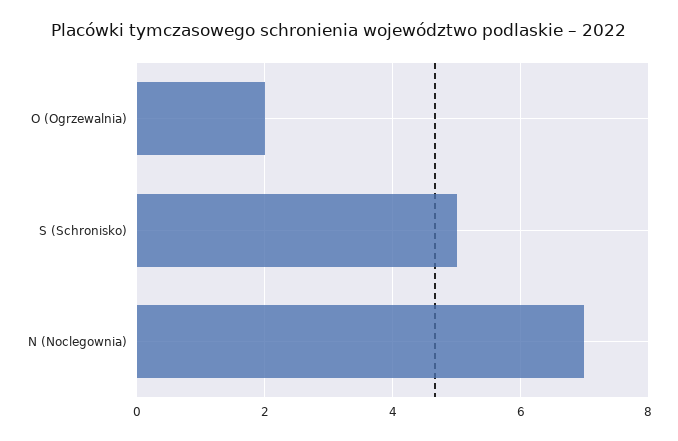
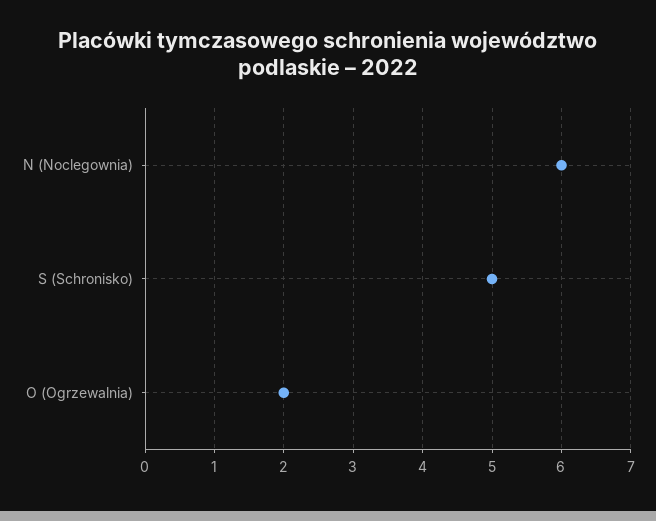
N (Noclegownia): 7 -> 6

